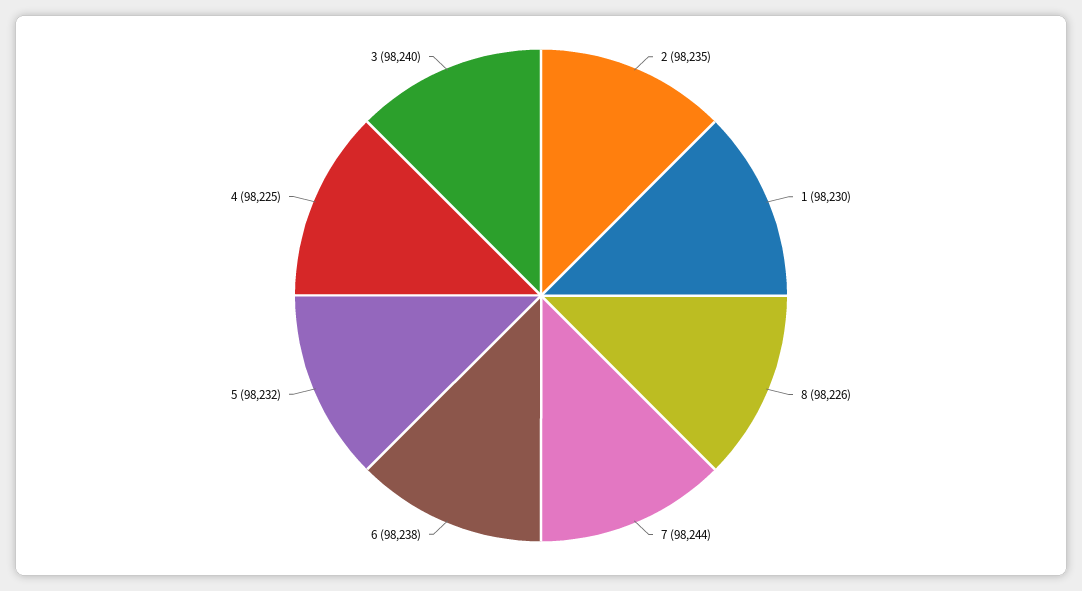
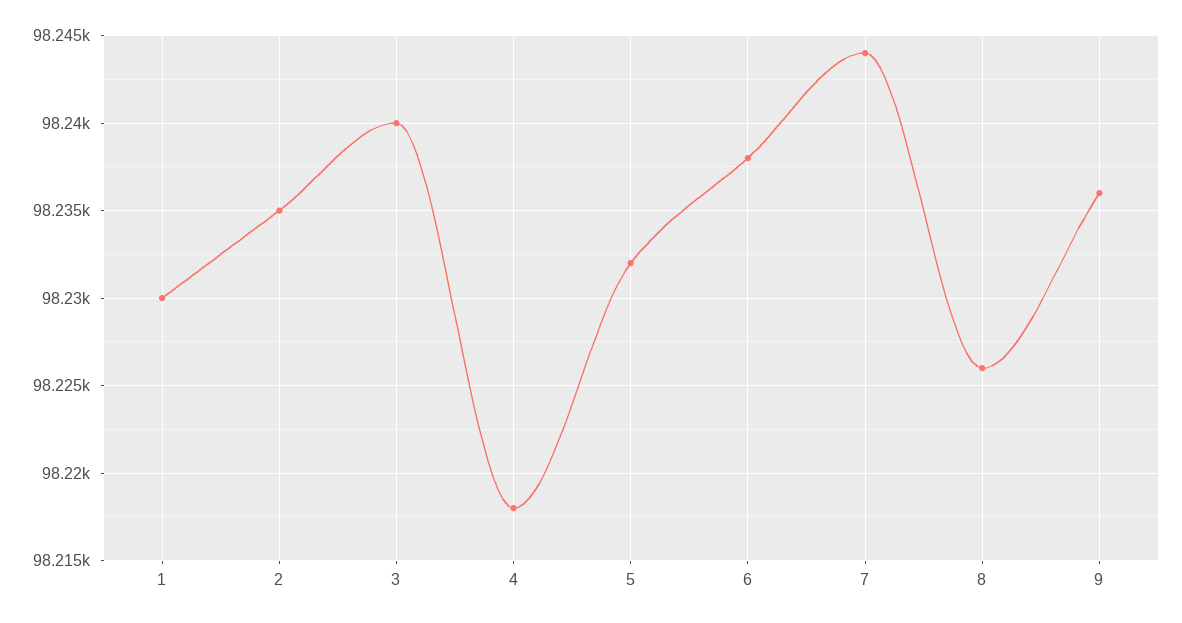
4: 98225 -> 98218
9: none -> 98236

